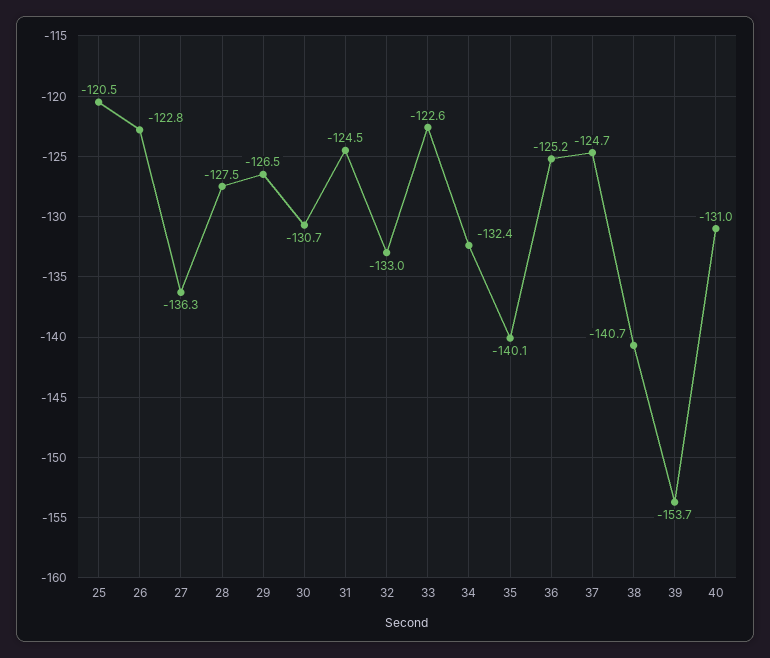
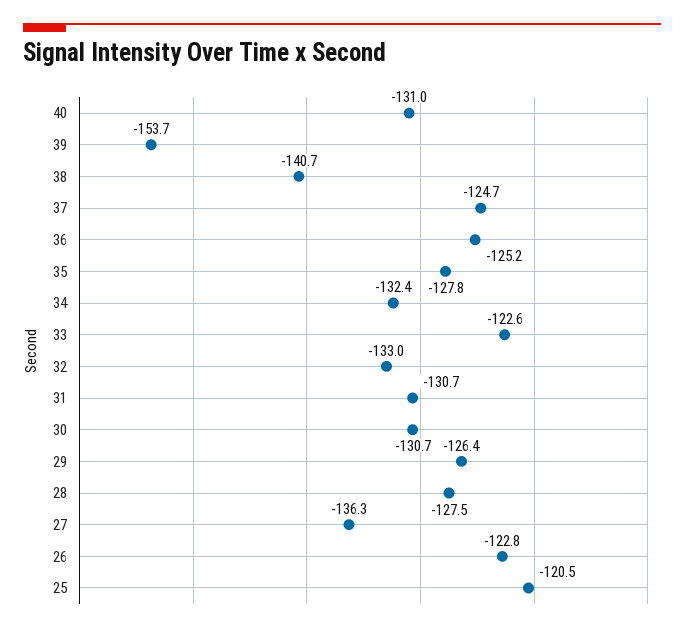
29: -126.5 -> -126.4
31: -124.5 -> -130.7
35: -140.1 -> -127.8

